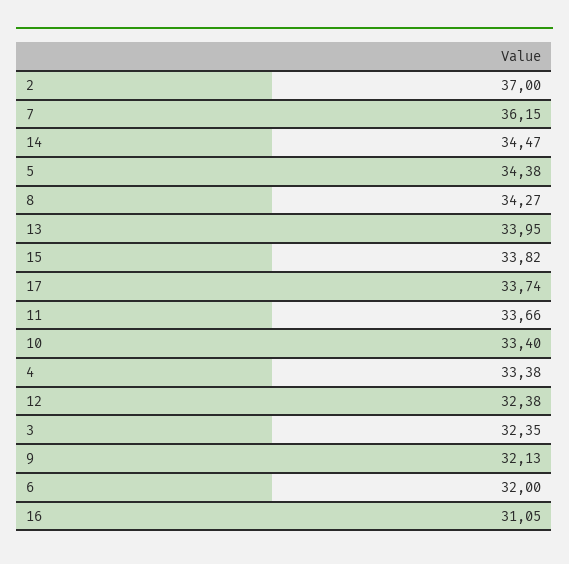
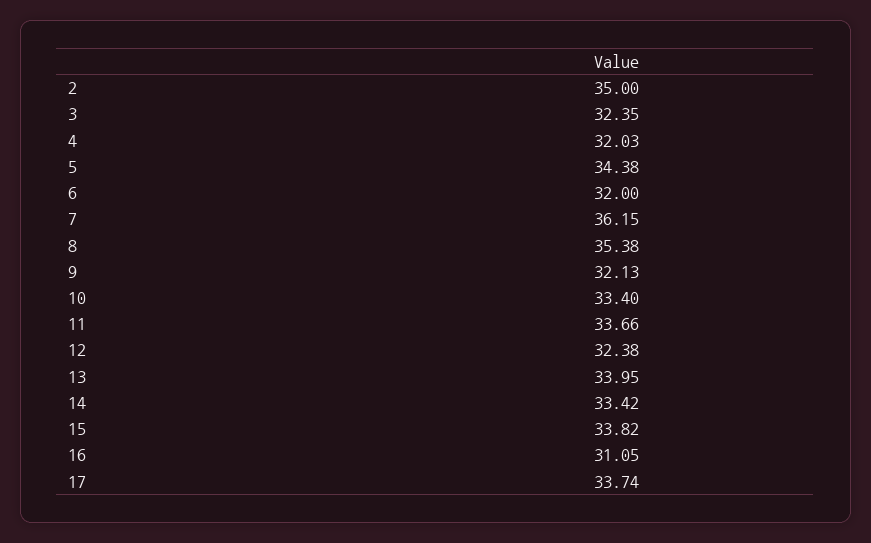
2: 37 -> 35
14: 34.47 -> 33.42
8: 34.27 -> 35.38
4: 33.38 -> 32.03

